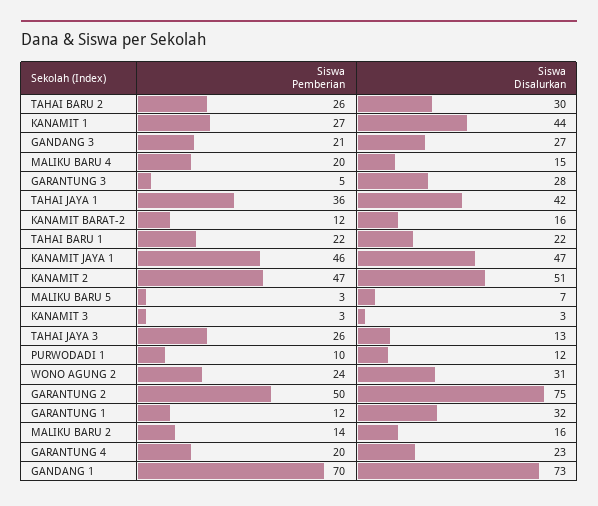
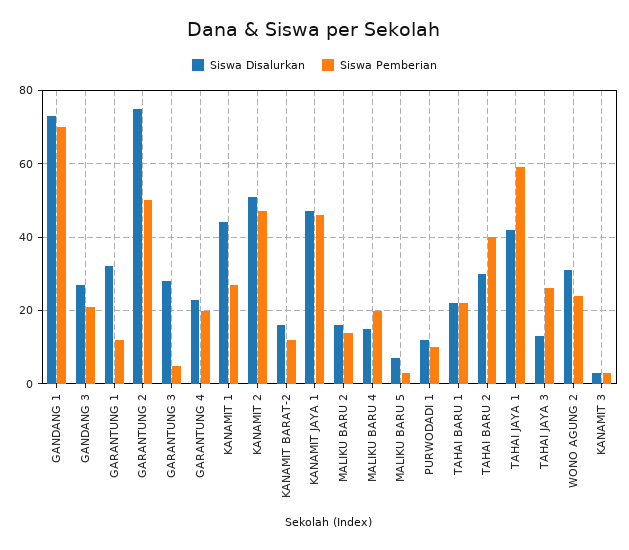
Siswa Pemberian, TAHAI BARU 2: 26 -> 40
Siswa Pemberian, TAHAI JAYA 1: 36 -> 60

